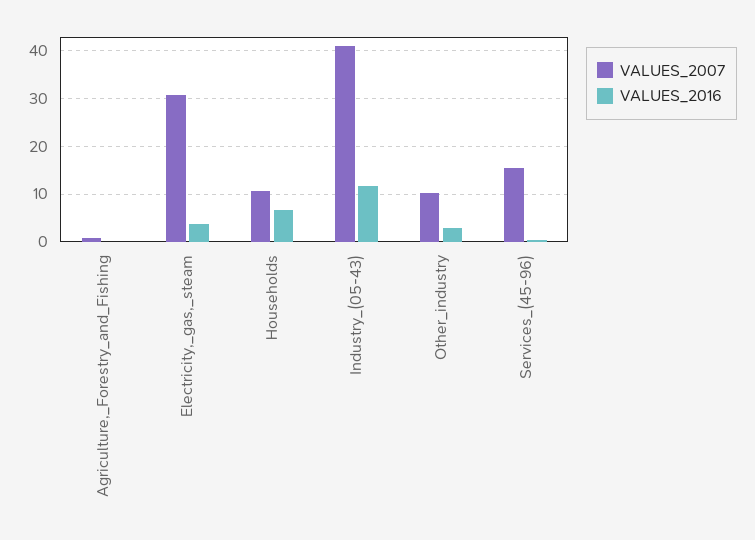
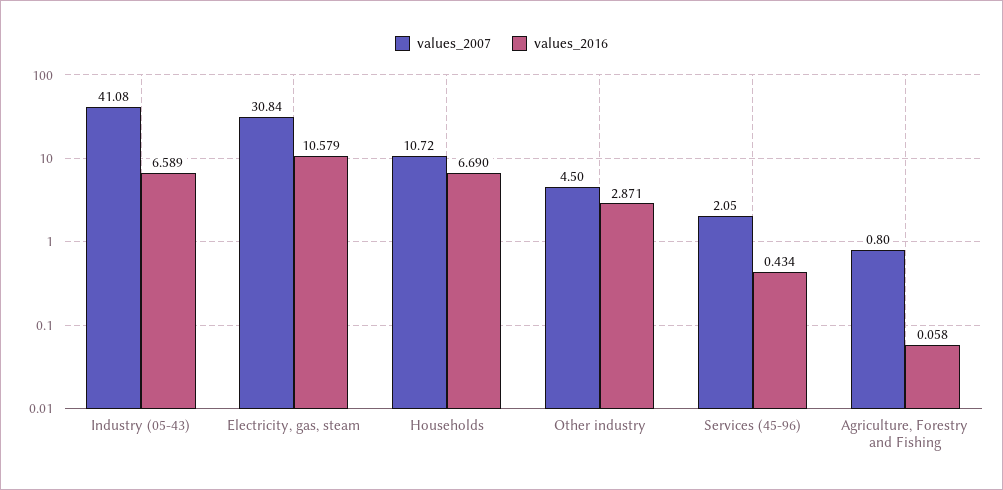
VALUES_2016, Electricity,_gas,_steam: 4 -> 10.579
VALUES_2016, Industry_(05-43): 12 -> 6.589
VALUES_2007, Other_industry: 10 -> 4.5
VALUES_2007, Services_(45-96): 16 -> 2.05

